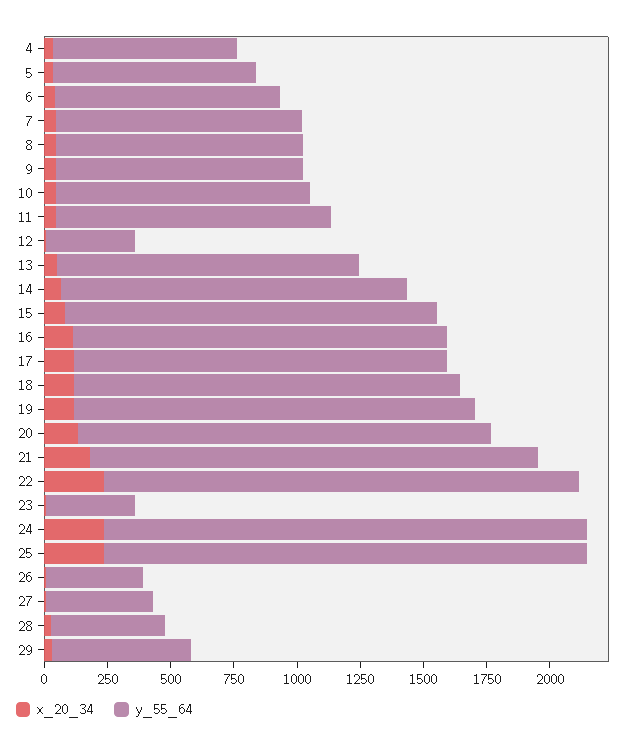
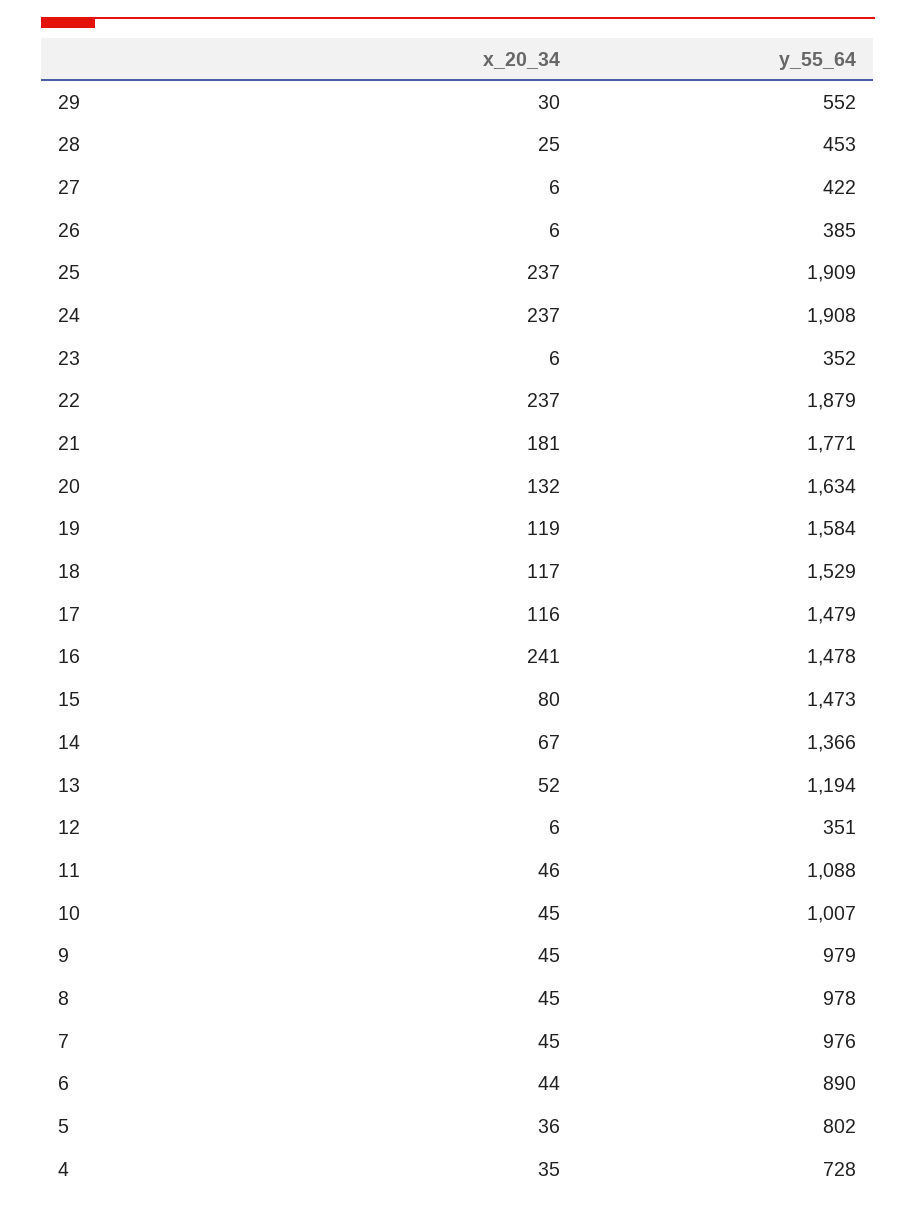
x_20_34, 16: 100 -> 241

